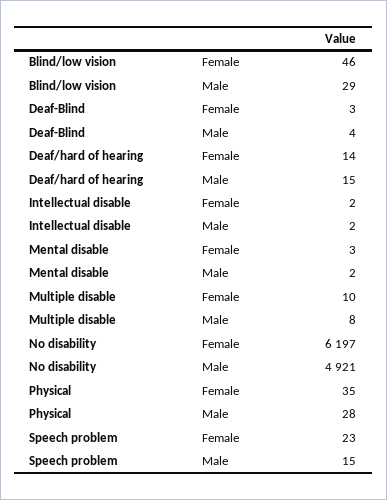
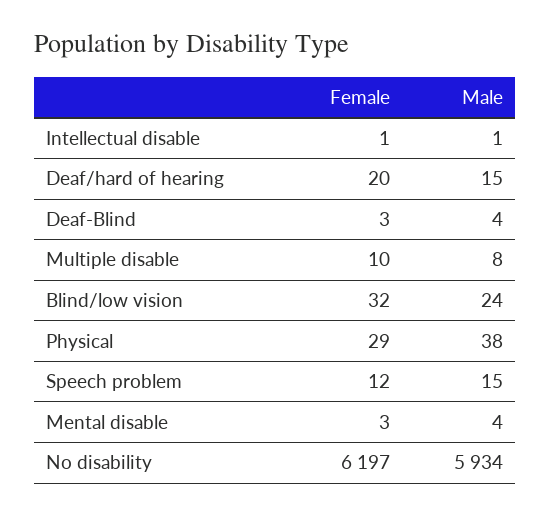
Blind/low vision, Female: 46 -> 32
Blind/low vision, Male: 29 -> 24
Deaf/hard of hearing, Female: 14 -> 20
Intellectual disable, Female: 2 -> 1
Intellectual disable, Male: 2 -> 1
Mental disable, Male: 2 -> 4
No disability, Male: 4921 -> 5934
Physical, Female: 35 -> 29
Physical, Male: 28 -> 38
Speech problem, Female: 23 -> 12

